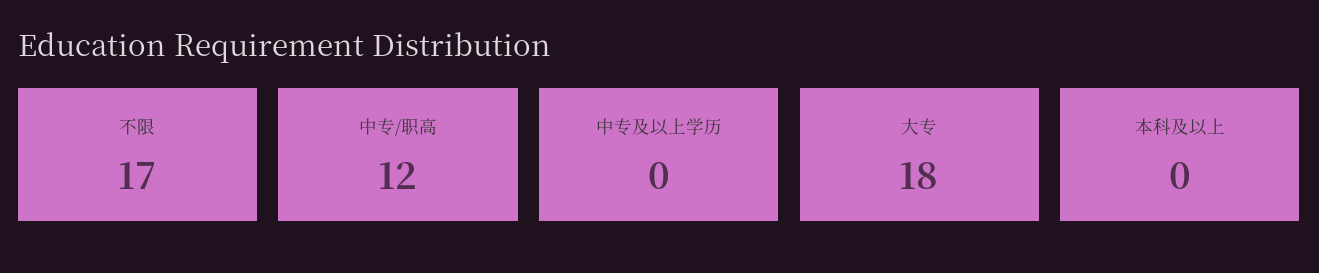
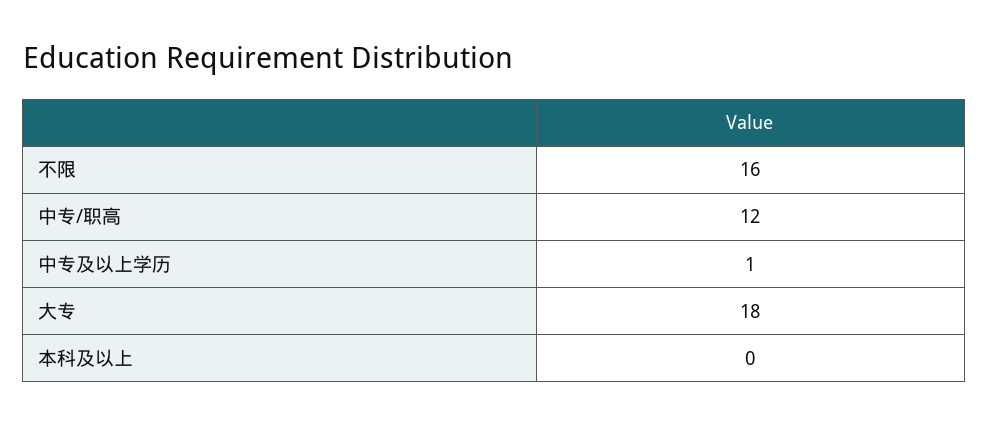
不限: 17 -> 16
中专及以上学历: 0 -> 1

